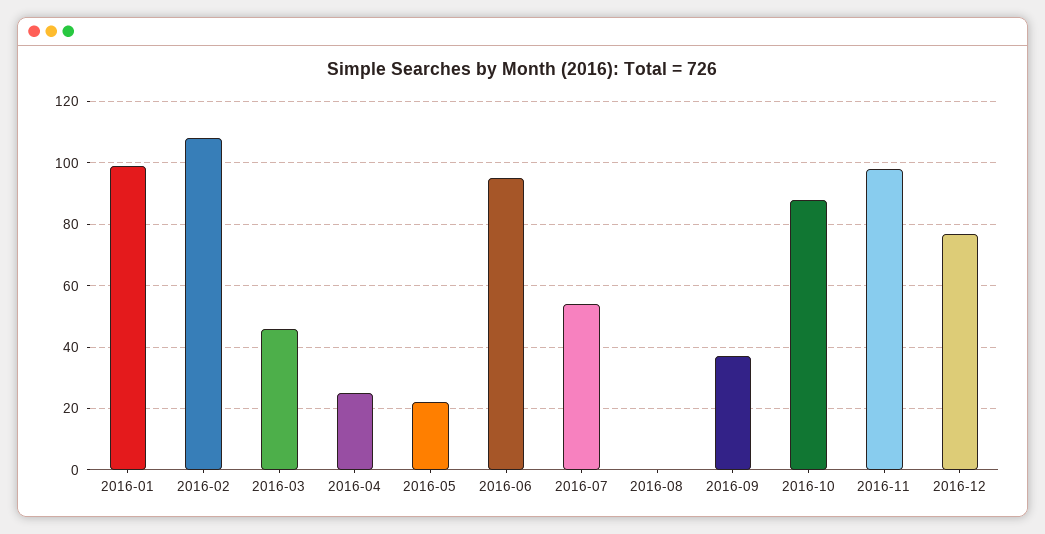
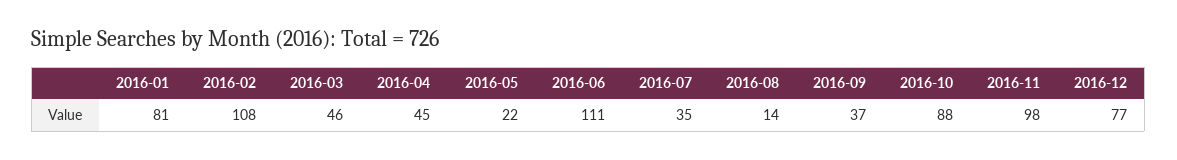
2016-01: 100 -> 81
2016-04: 25 -> 45
2016-06: 95 -> 111
2016-07: 55 -> 35
2016-08: 0 -> 14

